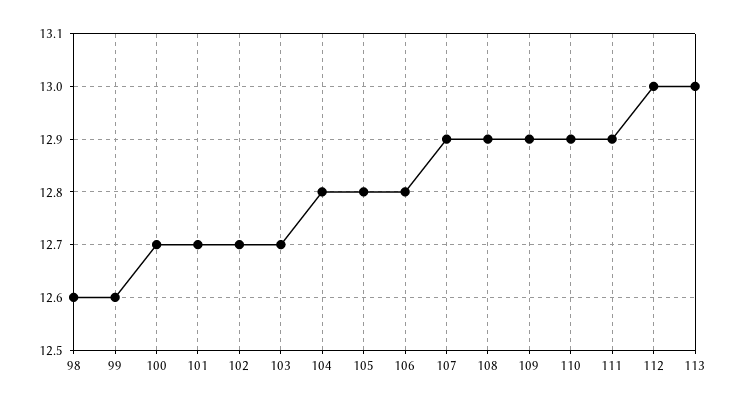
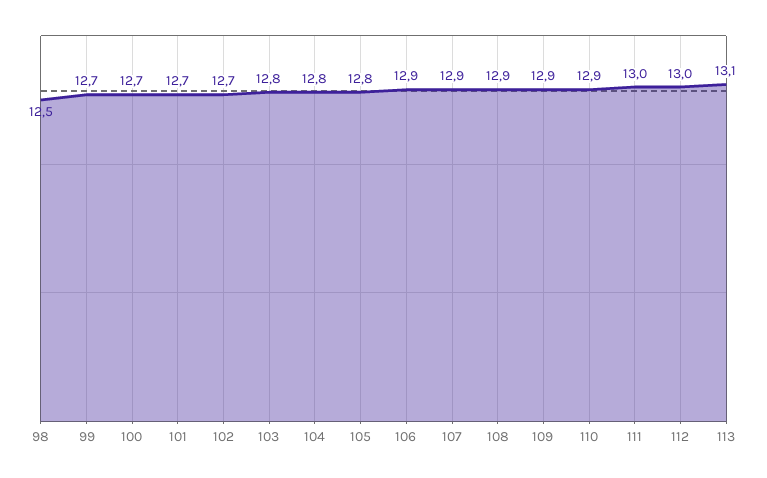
98: 12.6 -> 12.5
99: 12.6 -> 12.7
103: 12.7 -> 12.8
106: 12.8 -> 12.9
111: 12.9 -> 13
113: 13 -> 13.1

